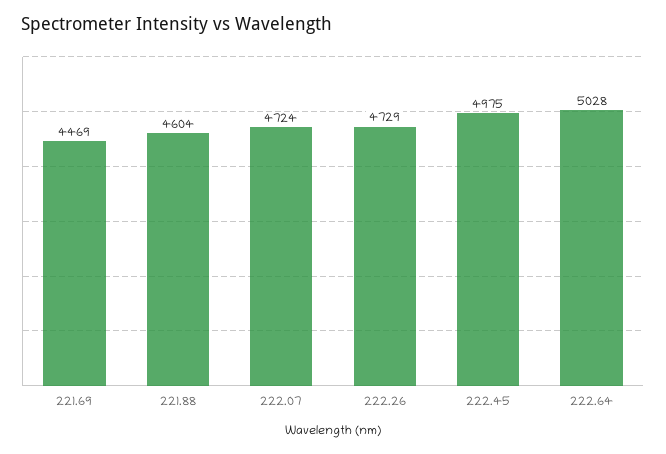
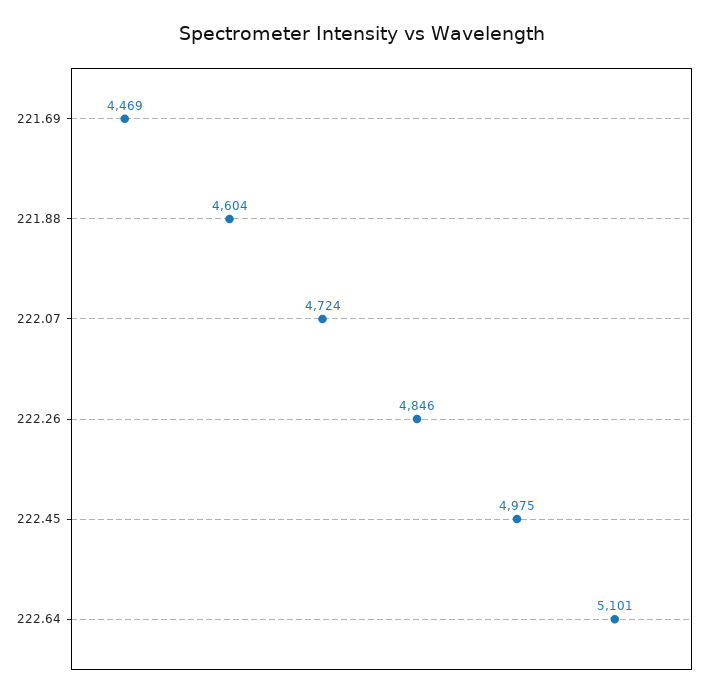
222.26: 4729 -> 4846
222.64: 5028 -> 5101

